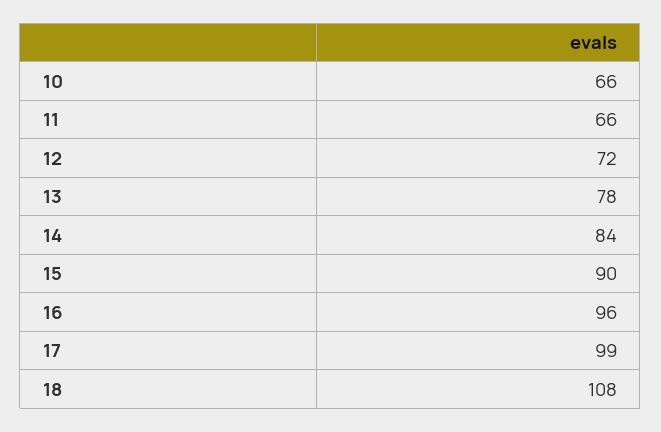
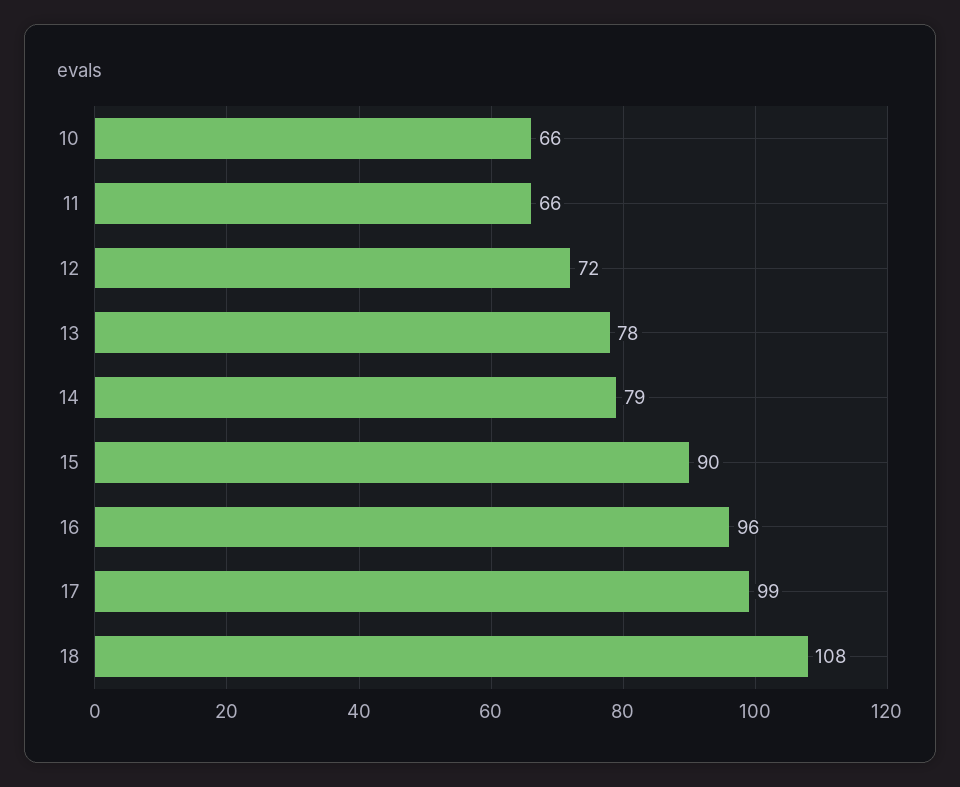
14: 84 -> 79

